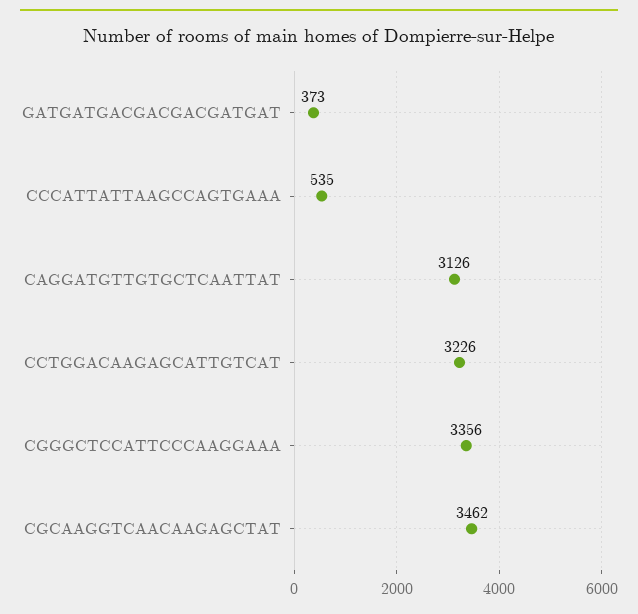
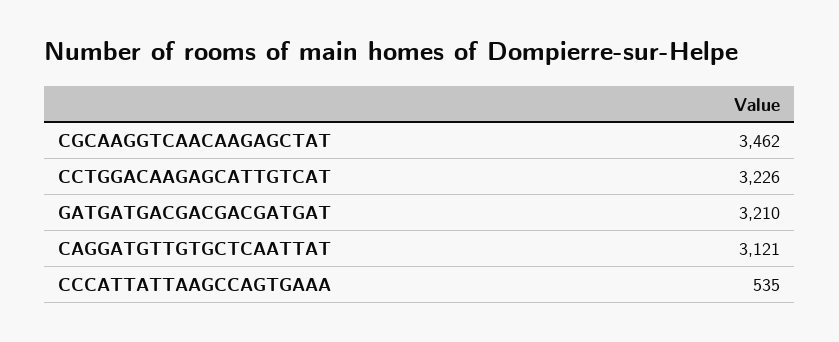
GATGATGACGACGACGATGAT: 373 -> 3210
CAGGATGTTGTGCTCAATTAT: 3126 -> 3121
CGGGCTCCATTCCCAAGGAAA: 3356 -> none

